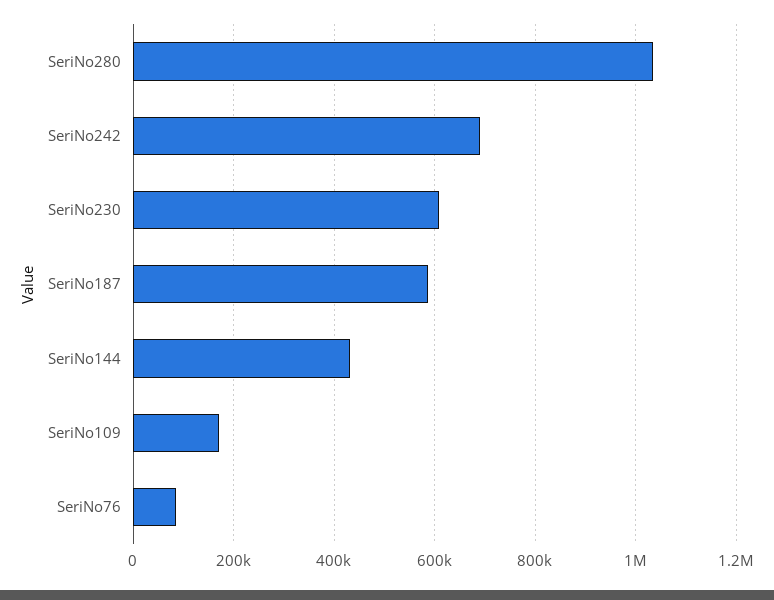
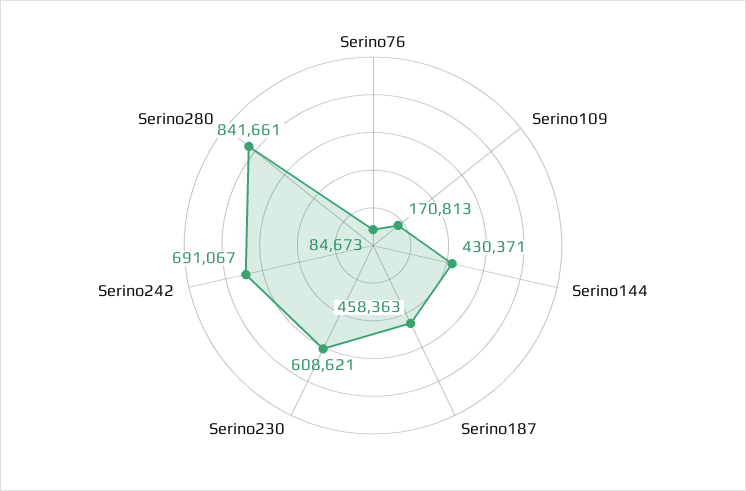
SeriNo280: 1040000 -> 841661
SeriNo187: 580000 -> 458363

